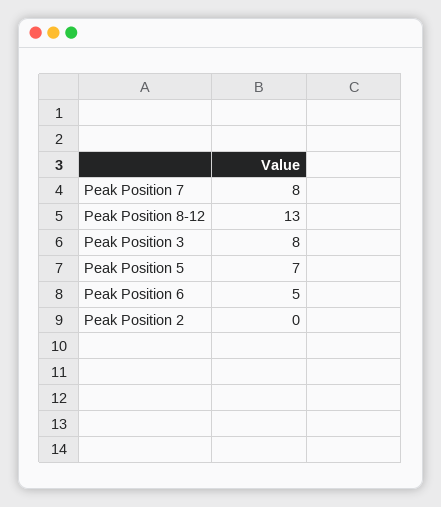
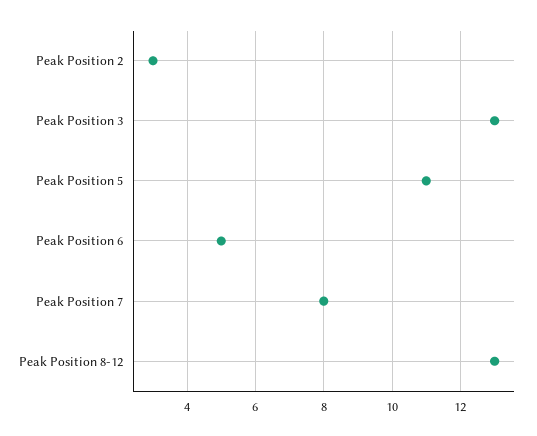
Peak Position 3: 8 -> 13
Peak Position 5: 7 -> 11
Peak Position 2: 0 -> 3

